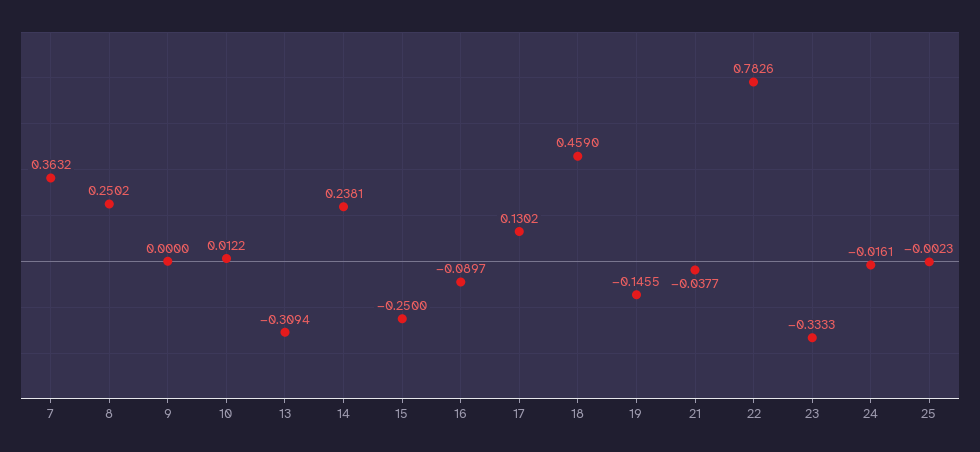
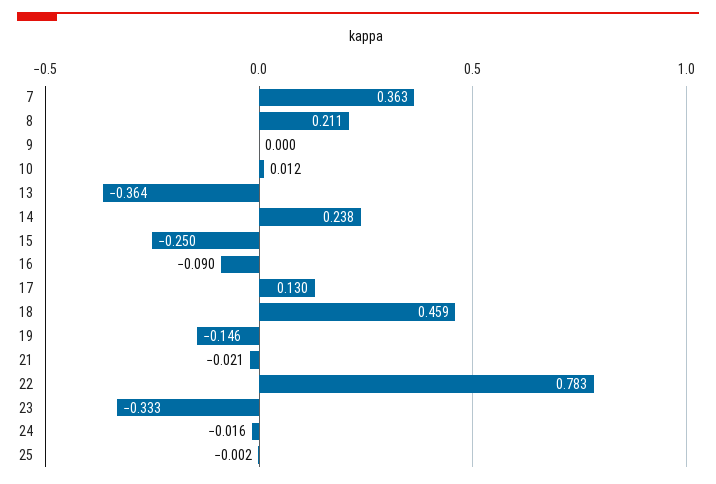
8: 0.2502 -> 0.211
13: -0.3094 -> -0.364
21: -0.0377 -> -0.021

